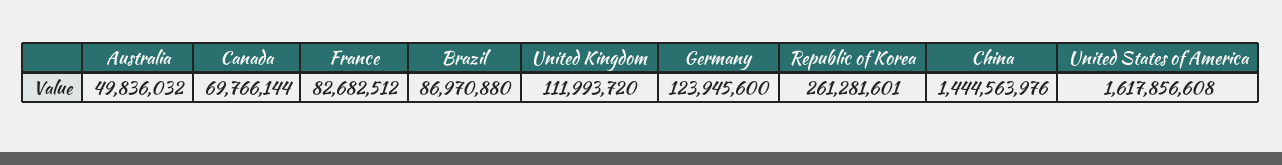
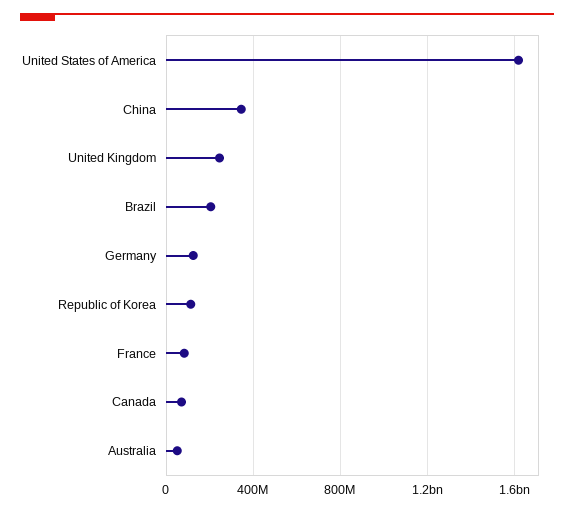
Brazil: 86970880 -> 200000000
United Kingdom: 111993720 -> 250000000
Republic of Korea: 261281601 -> 100000000
China: 1444563976 -> 350000000

